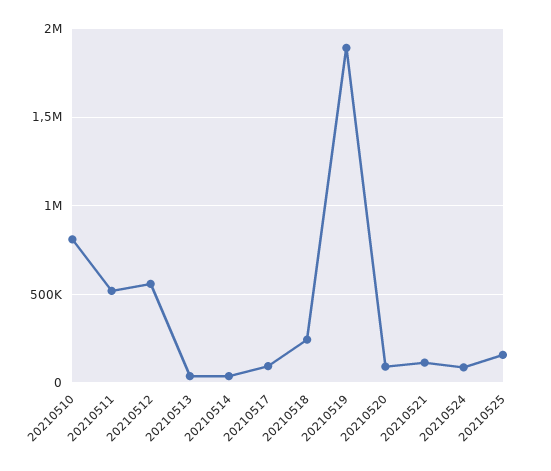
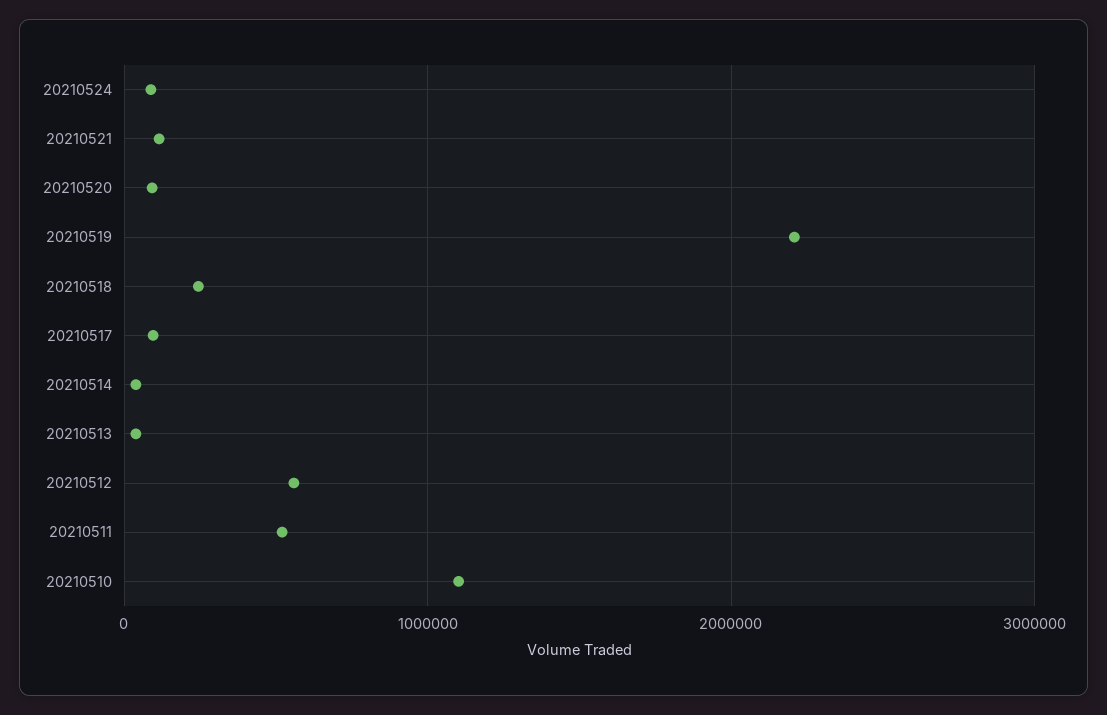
20210510: 800000 -> 1100000
20210519: 1900000 -> 2200000
20210525: 150000 -> none

